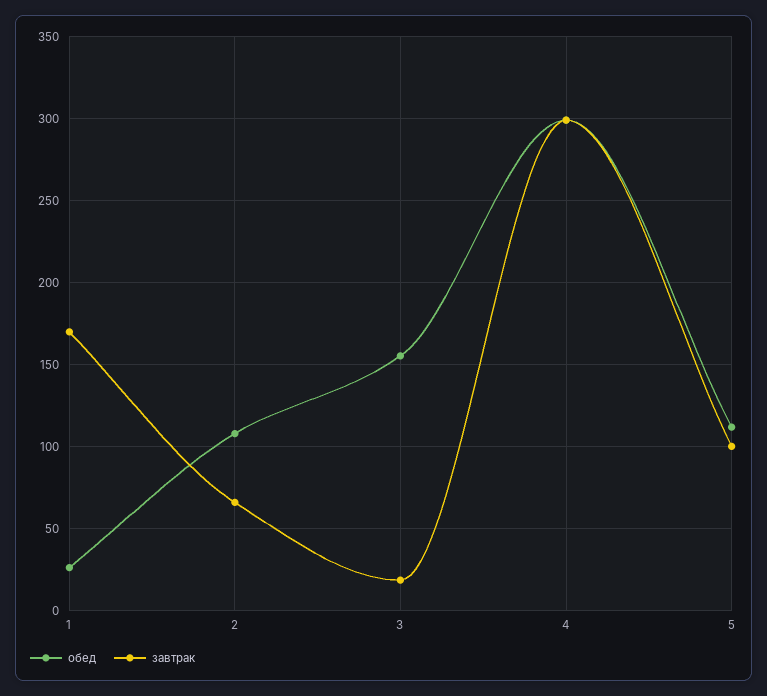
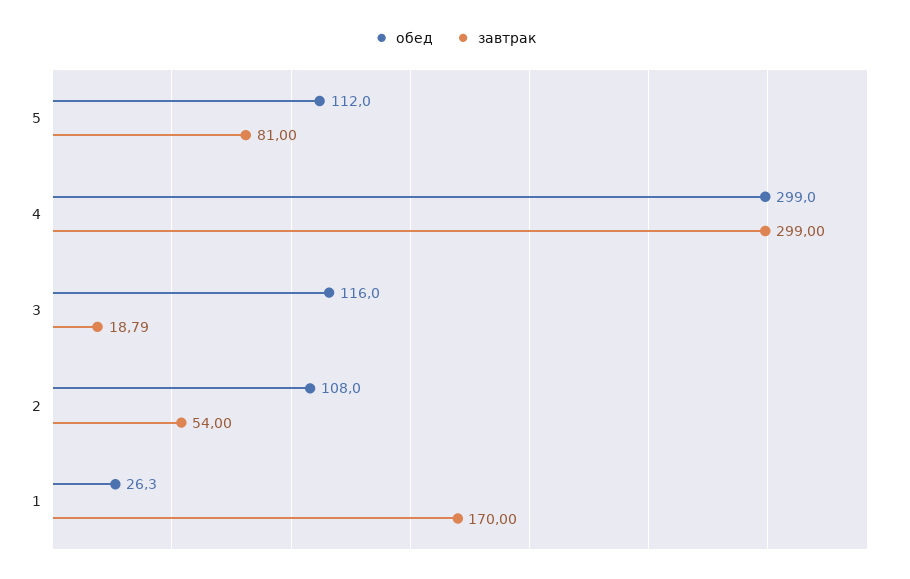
завтрак, 2: 65 -> 54
обед, 3: 155 -> 116
завтрак, 5: 100 -> 81

